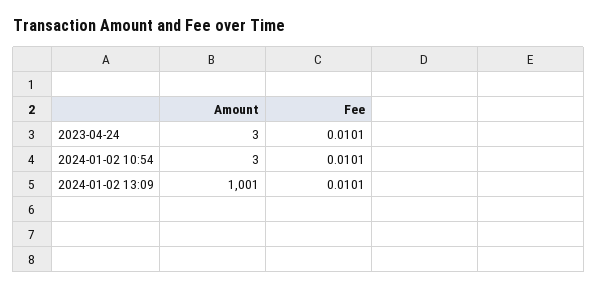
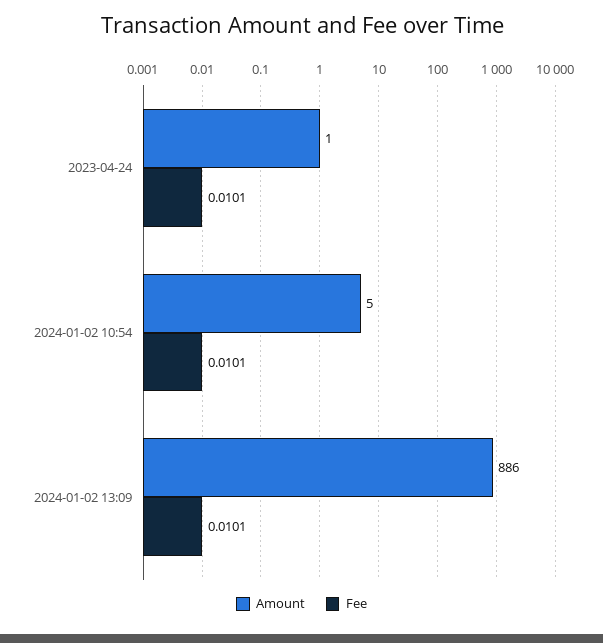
Amount, 2023-04-24: 3 -> 1
Amount, 2024-01-02 10:54: 3 -> 5
Amount, 2024-01-02 13:09: 1001 -> 886

